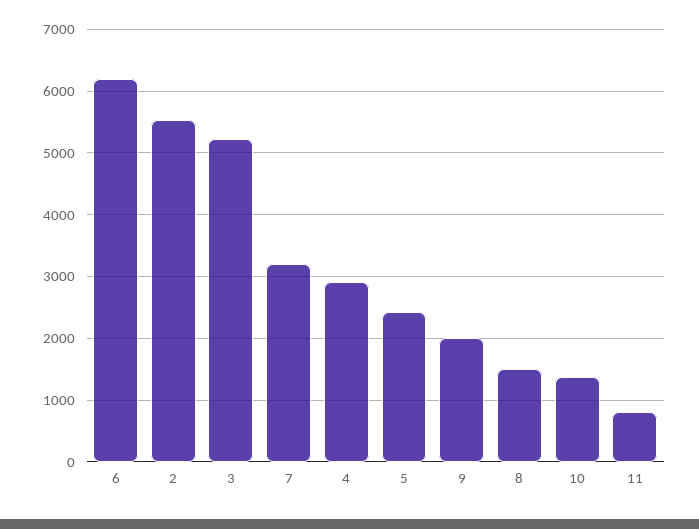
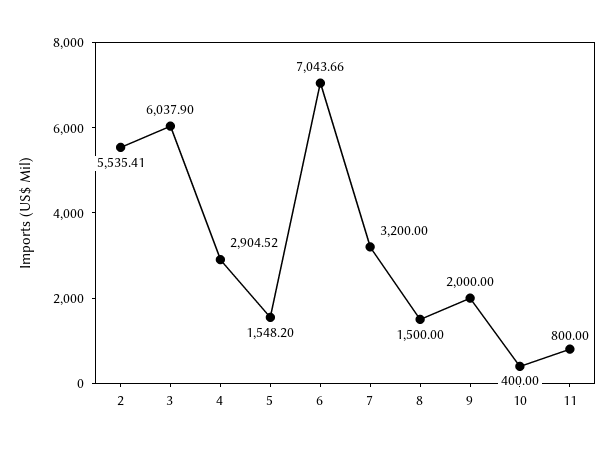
6: 6200 -> 7043.66
3: 5200 -> 6037.9
5: 2400 -> 1548.2
10: 1400 -> 400

